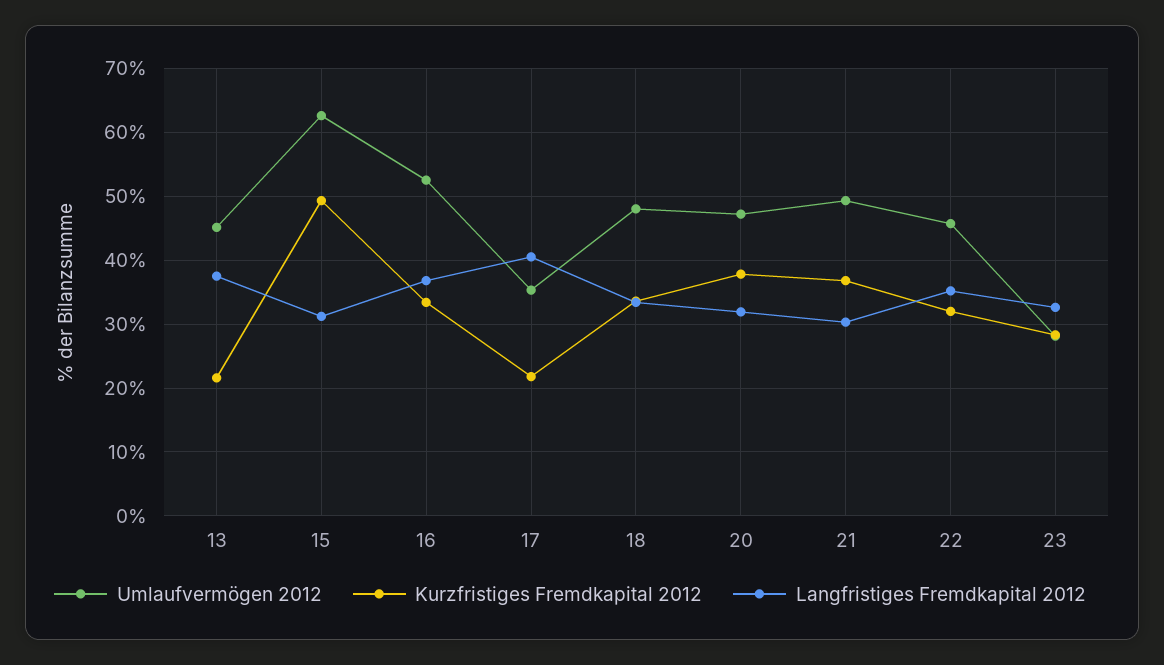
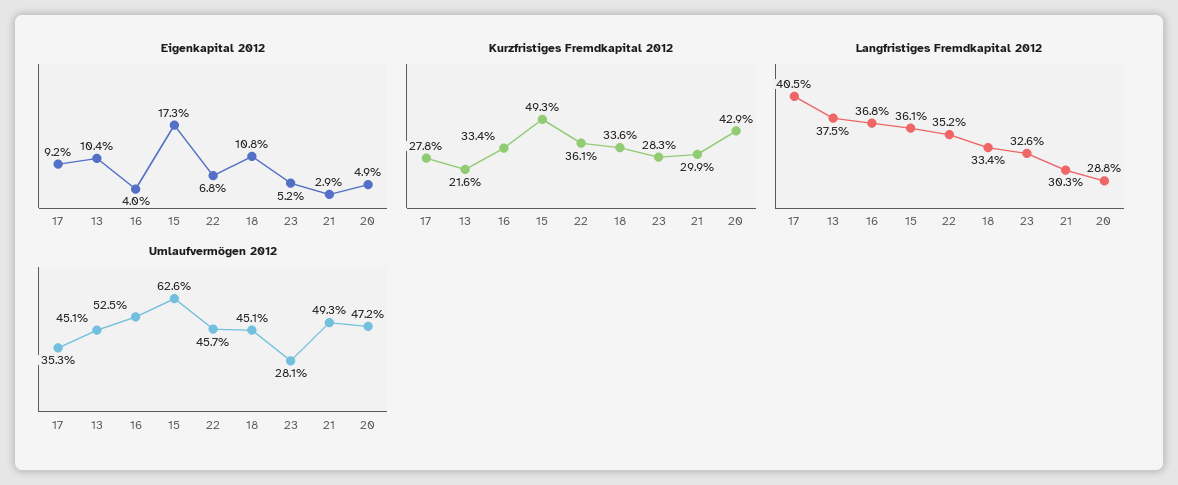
Langfristiges Fremdkapital 2012, 15: 31 -> 36.1
Kurzfristiges Fremdkapital 2012, 17: 22 -> 27.8
Umlaufvermögen 2012, 18: 48 -> 45.1
Kurzfristiges Fremdkapital 2012, 20: 38 -> 42.9
Langfristiges Fremdkapital 2012, 20: 32 -> 28.8
Kurzfristiges Fremdkapital 2012, 21: 37 -> 29.9
Kurzfristiges Fremdkapital 2012, 22: 32 -> 36.1
Eigenkapital 2012, 17: none -> 9.2
Eigenkapital 2012, 13: none -> 10.4
Eigenkapital 2012, 16: none -> 4
Eigenkapital 2012, 15: none -> 17.3
Eigenkapital 2012, 22: none -> 6.8
Eigenkapital 2012, 18: none -> 10.8
Eigenkapital 2012, 23: none -> 5.2
Eigenkapital 2012, 21: none -> 2.9
Eigenkapital 2012, 20: none -> 4.9

